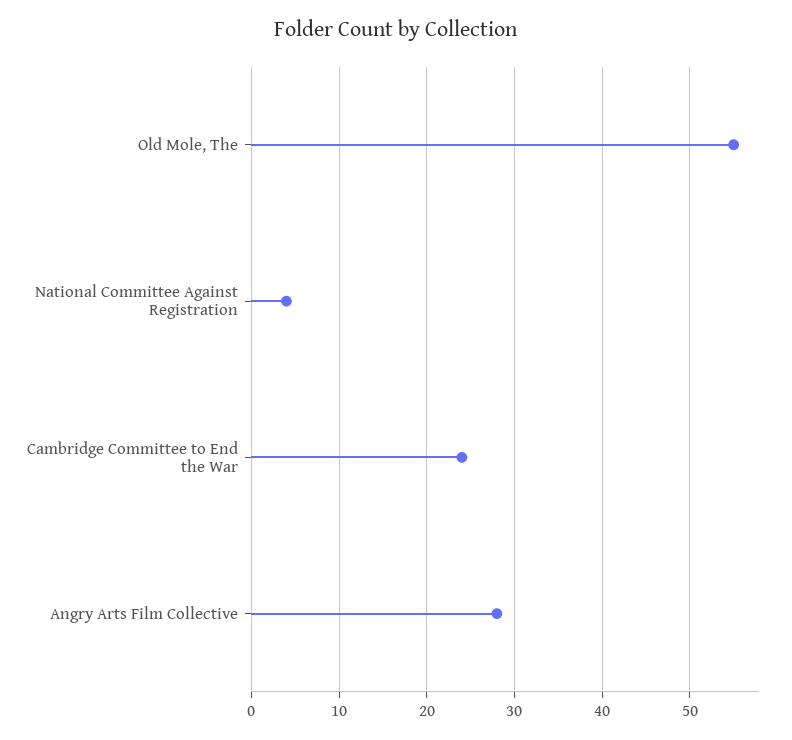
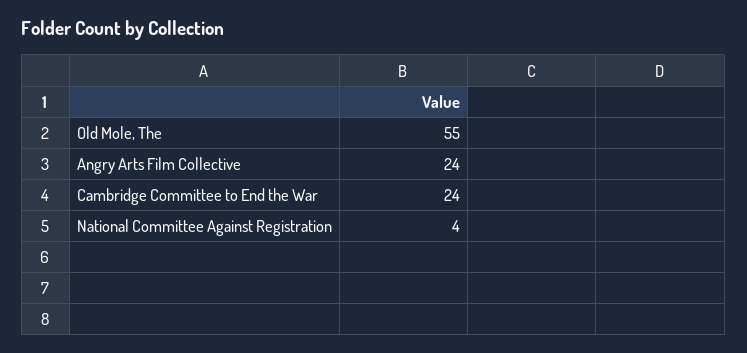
Angry Arts Film Collective: 28 -> 24

